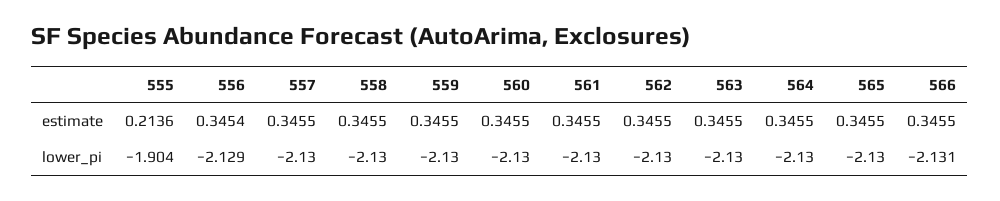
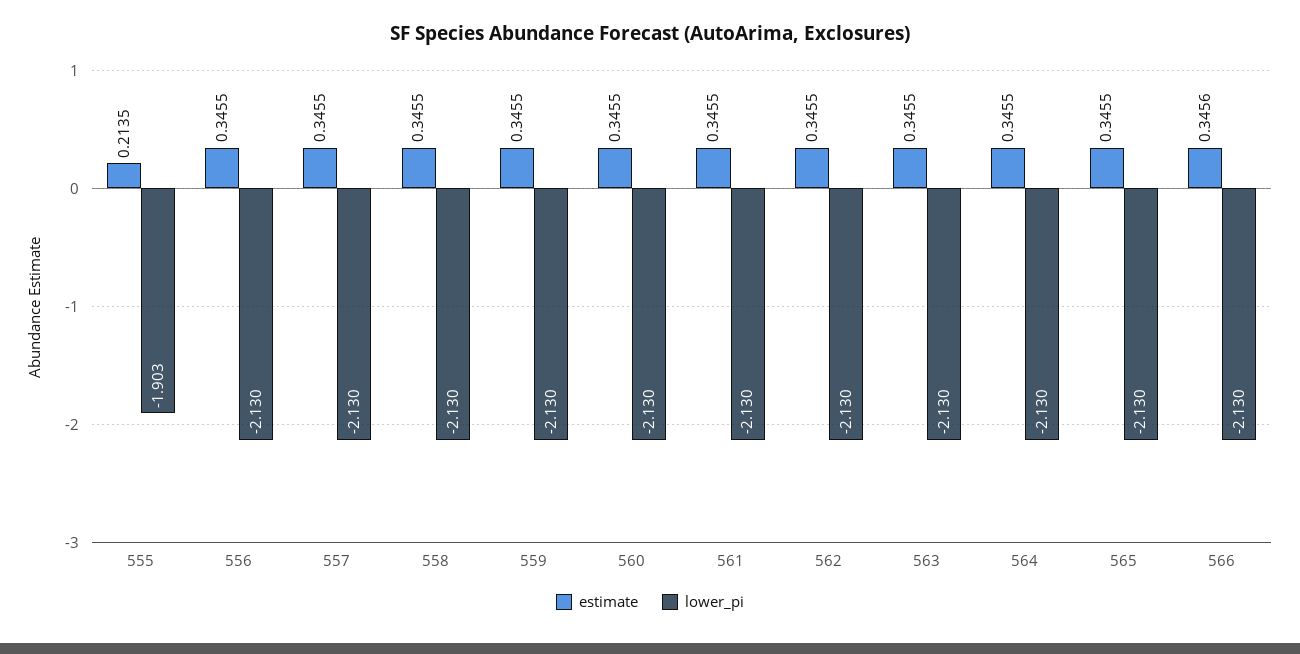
estimate, 555: 0.2136 -> 0.2135
estimate, 556: 0.3454 -> 0.3455
estimate, 566: 0.3455 -> 0.3456
lower_pi, 555: -1.904 -> -1.903
lower_pi, 556: -2.129 -> -2.13
lower_pi, 566: -2.131 -> -2.13

